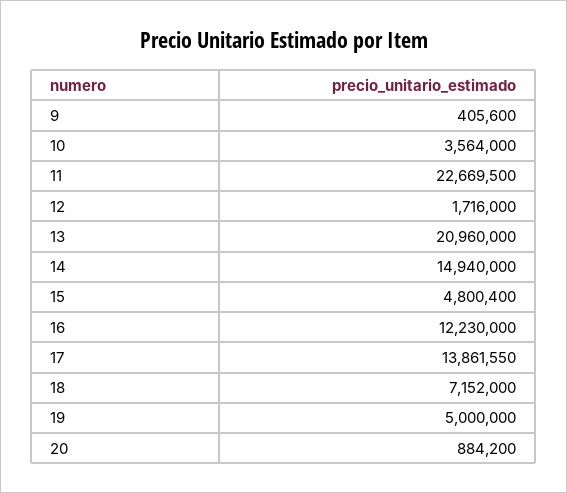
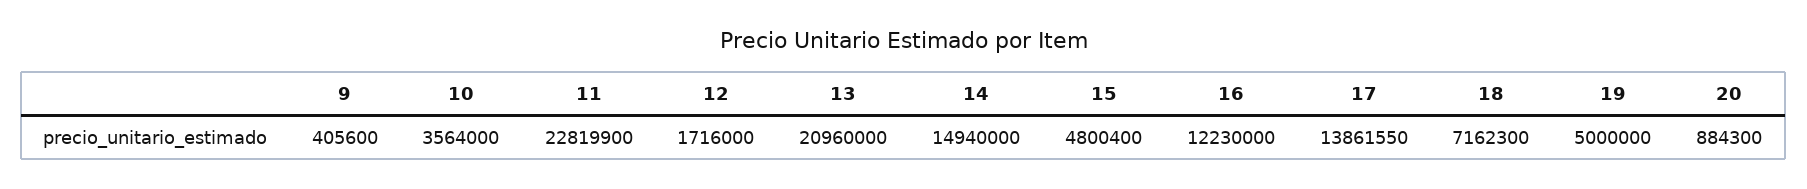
11: 22669500 -> 22819900
18: 7152000 -> 7162300
20: 884200 -> 884300

